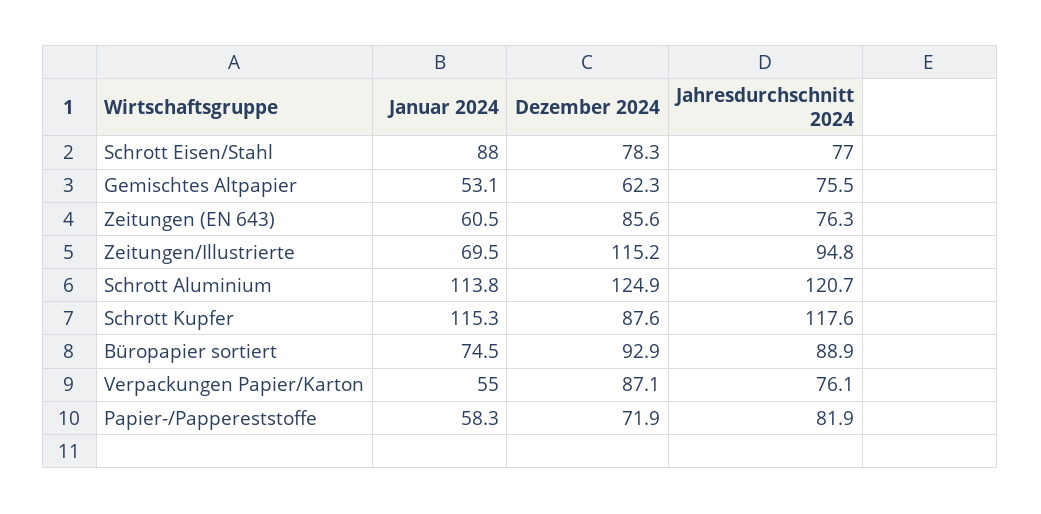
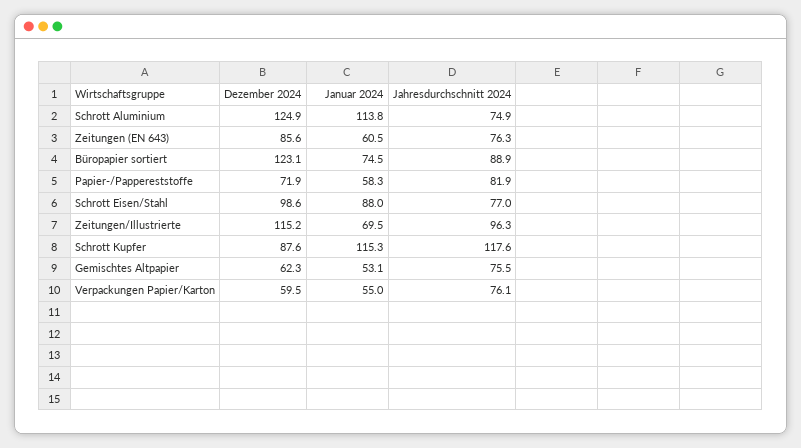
Dezember 2024, Schrott Eisen/Stahl: 78.3 -> 98.6
Jahresdurchschnitt 2024, Zeitungen/Illustrierte: 94.8 -> 96.3
Jahresdurchschnitt 2024, Schrott Aluminium: 120.7 -> 74.9
Dezember 2024, Büropapier sortiert: 92.9 -> 123.1
Dezember 2024, Verpackungen Papier/Karton: 87.1 -> 59.5

